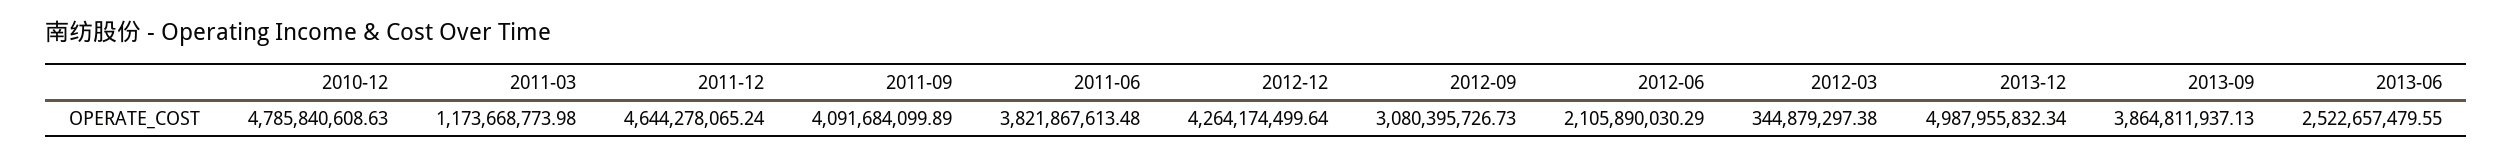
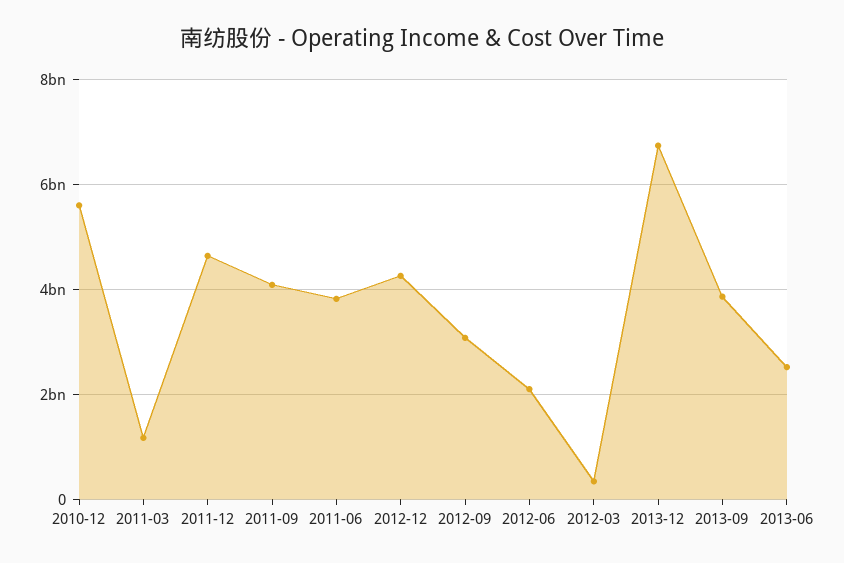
2010-12: 4785840608.63 -> 5600000000
2013-12: 4987955832.34 -> 6800000000

